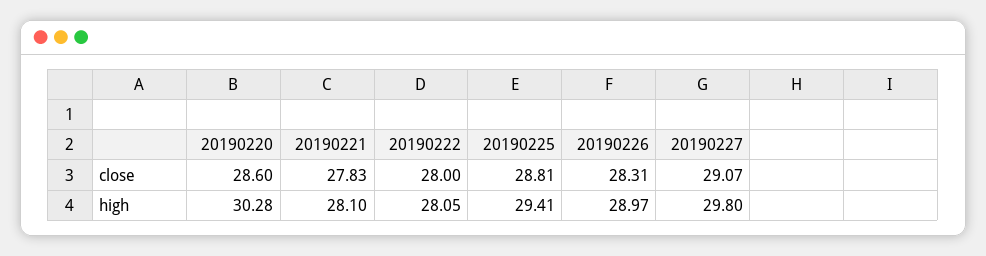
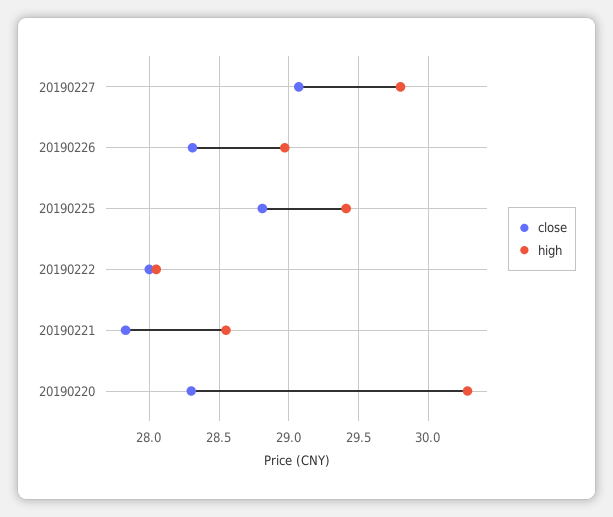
close, 20190220: 28.6 -> 28.3
high, 20190221: 28.1 -> 28.55

